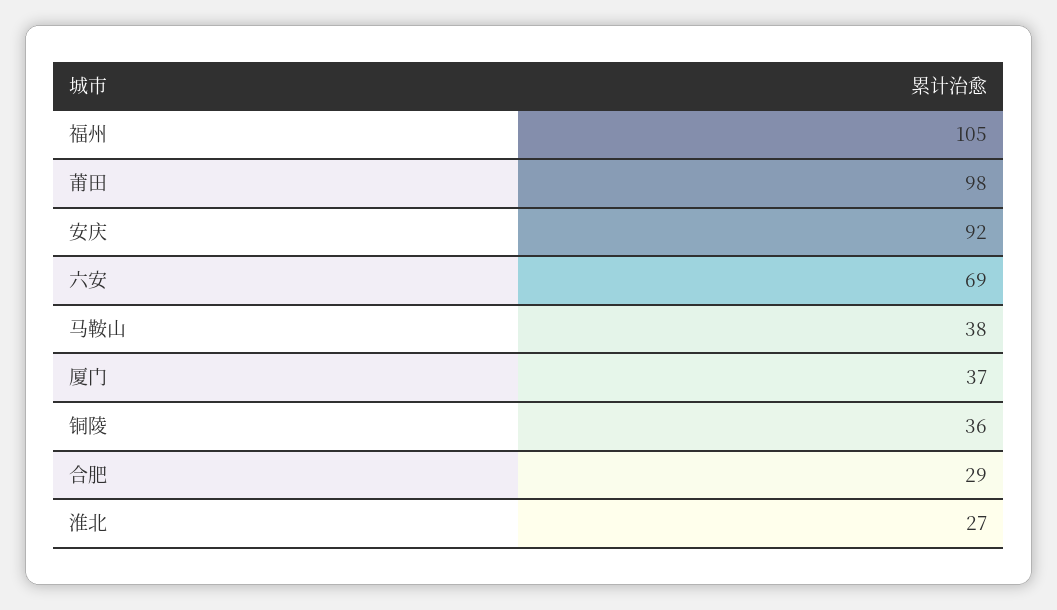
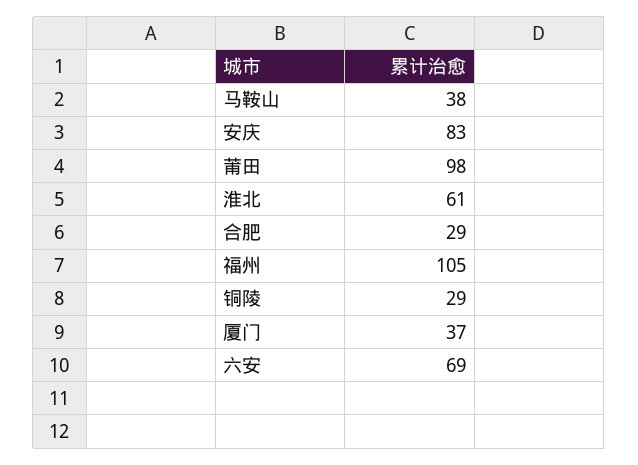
安庆: 92 -> 83
铜陵: 36 -> 29
淮北: 27 -> 61

